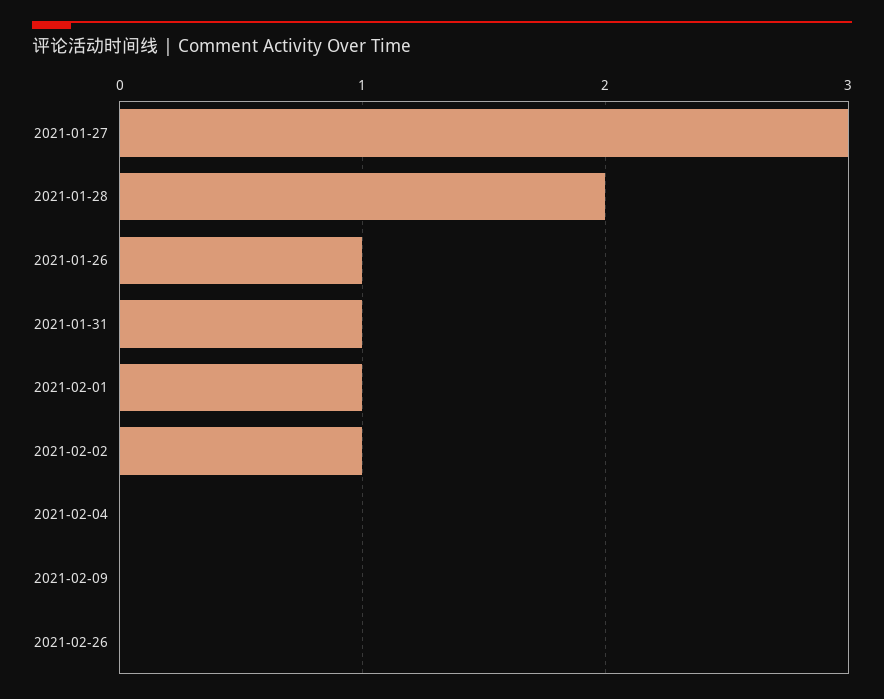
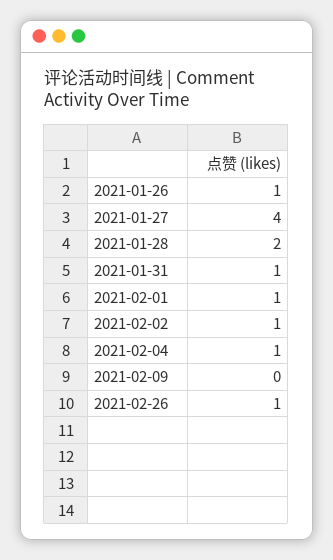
2021-01-27: 3 -> 4
2021-02-04: 0 -> 1
2021-02-26: 0 -> 1

